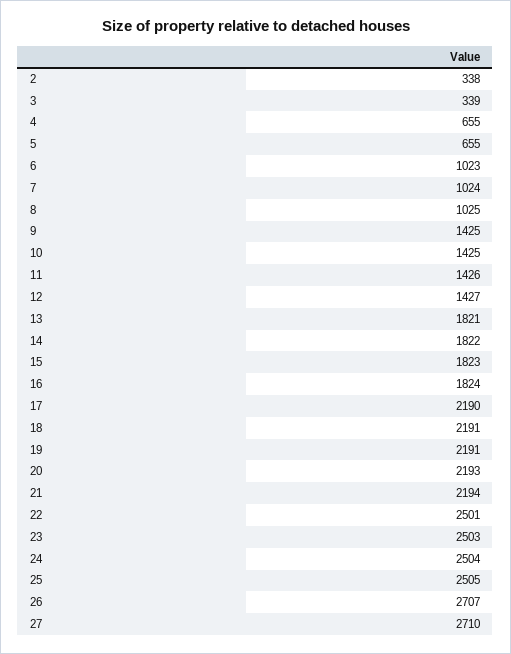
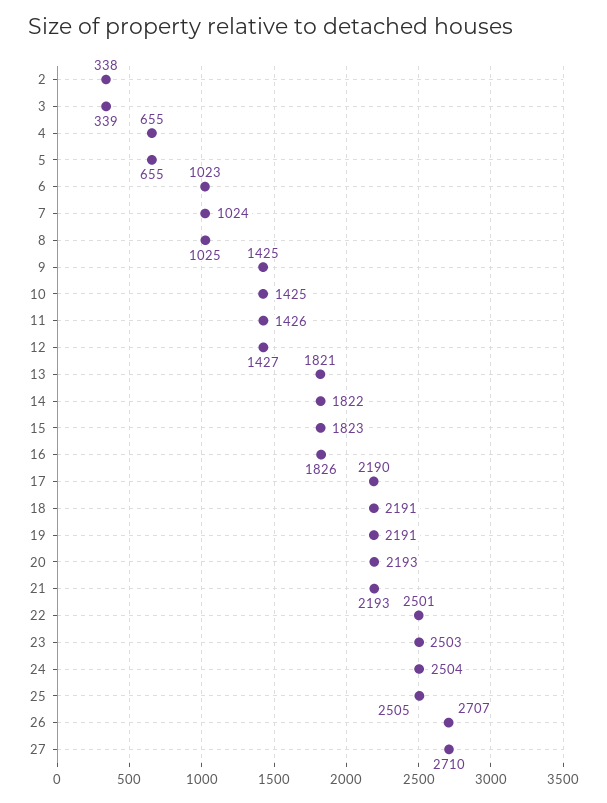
16: 1824 -> 1826
21: 2194 -> 2193

